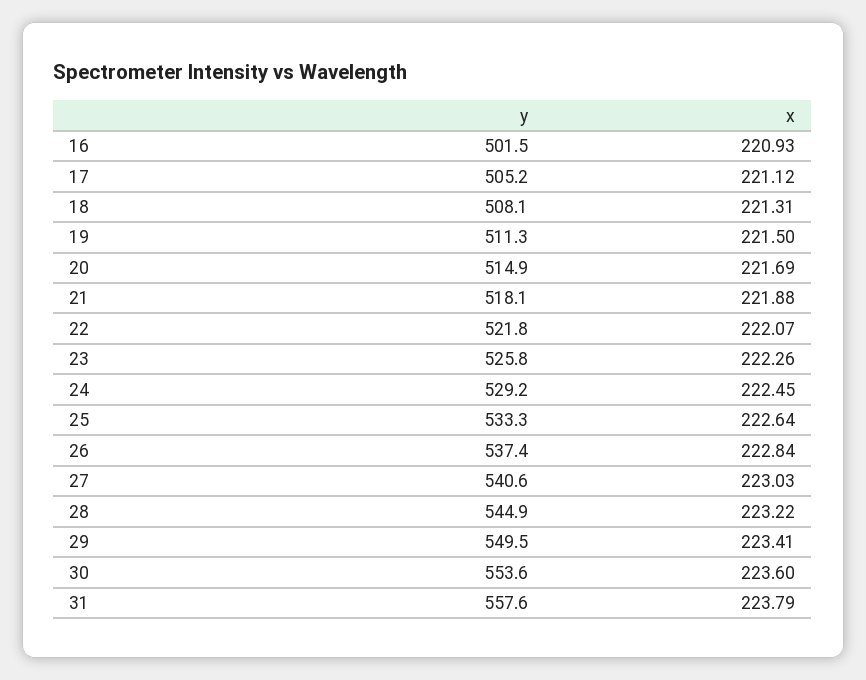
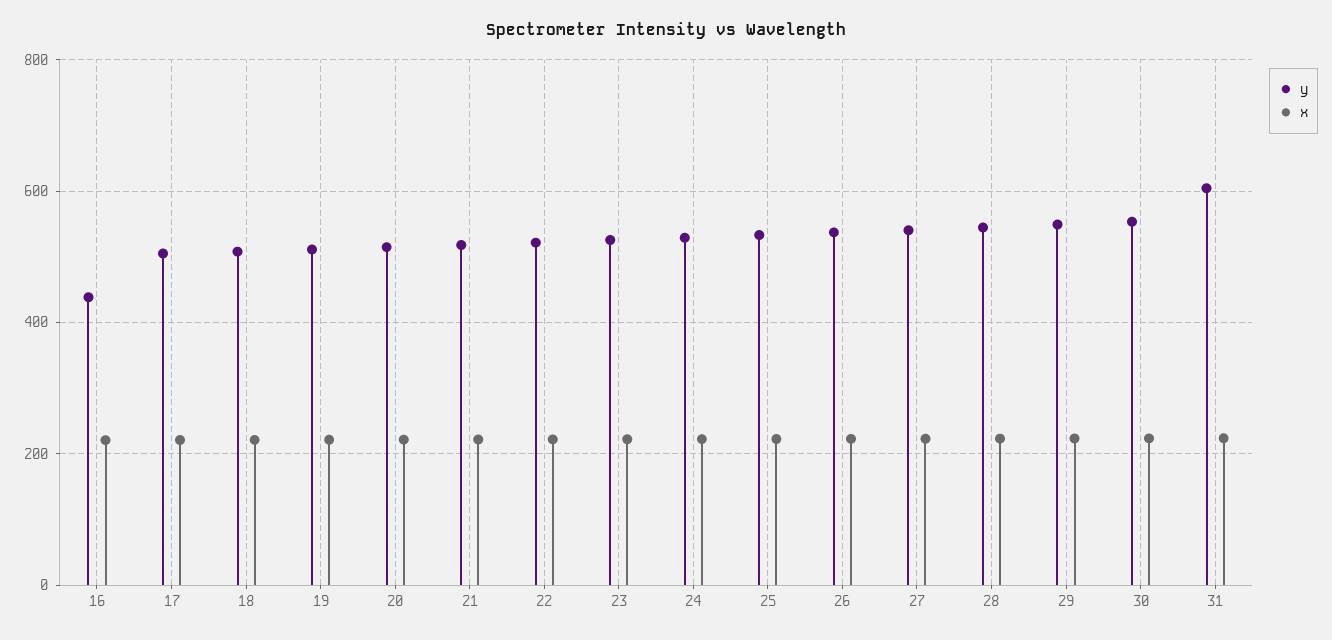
y, 16: 501.5 -> 440
y, 31: 557.6 -> 600

